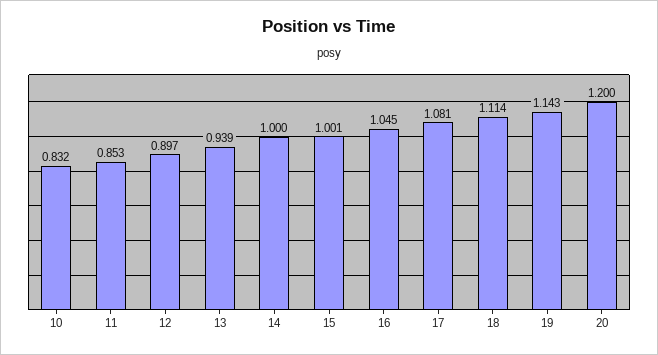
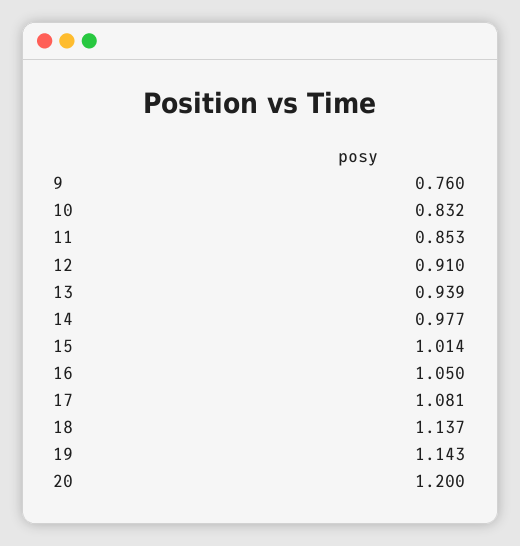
12: 0.897 -> 0.91
14: 1 -> 0.977
15: 1.001 -> 1.014
16: 1.045 -> 1.05
18: 1.114 -> 1.137
9: none -> 0.76

